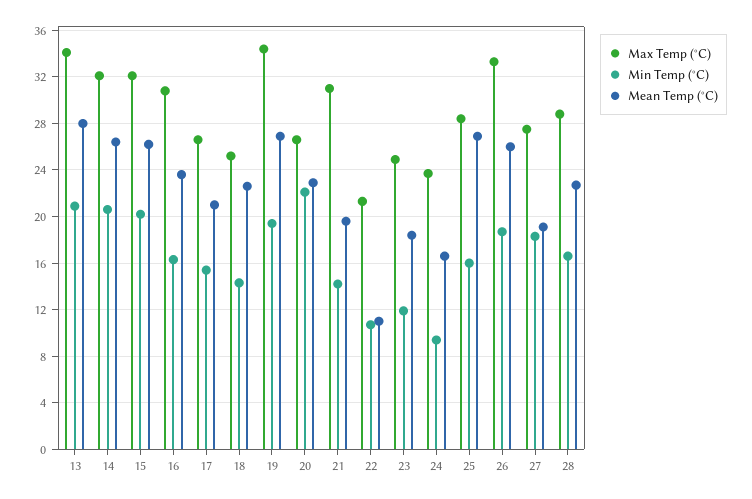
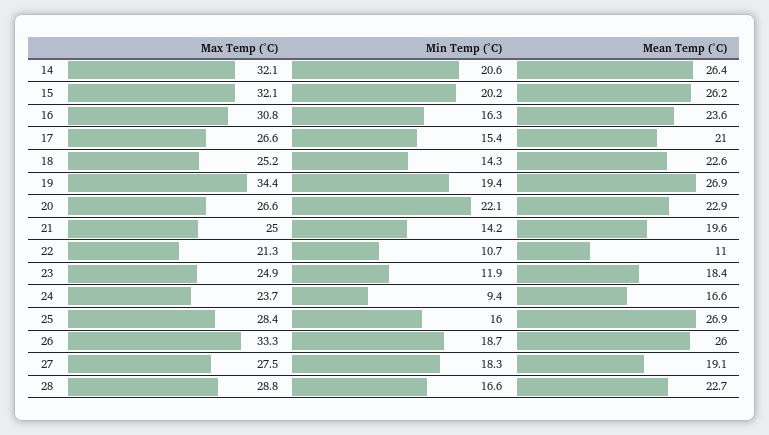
Max Temp (°C), 13: 34 -> none
Min Temp (°C), 13: 21 -> none
Mean Temp (°C), 13: 28 -> none
Max Temp (°C), 21: 31 -> 25

